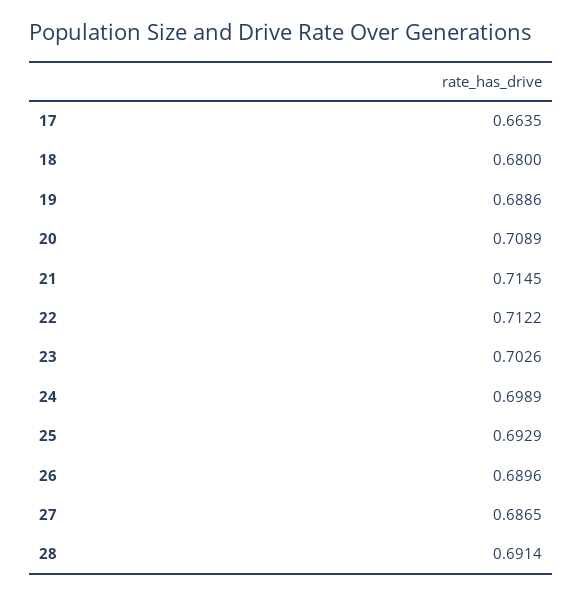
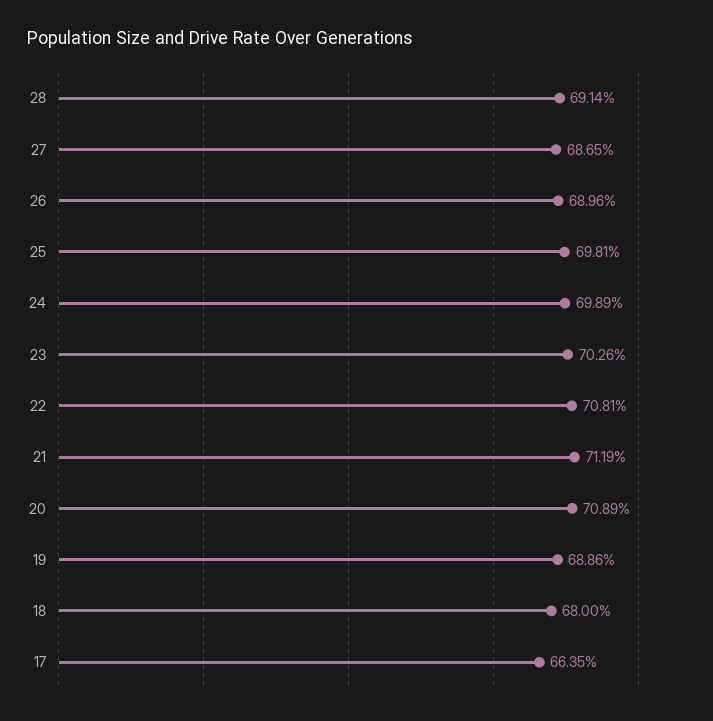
21: 0.7145 -> 0.7119
22: 0.7122 -> 0.7081
25: 0.6929 -> 0.6981

